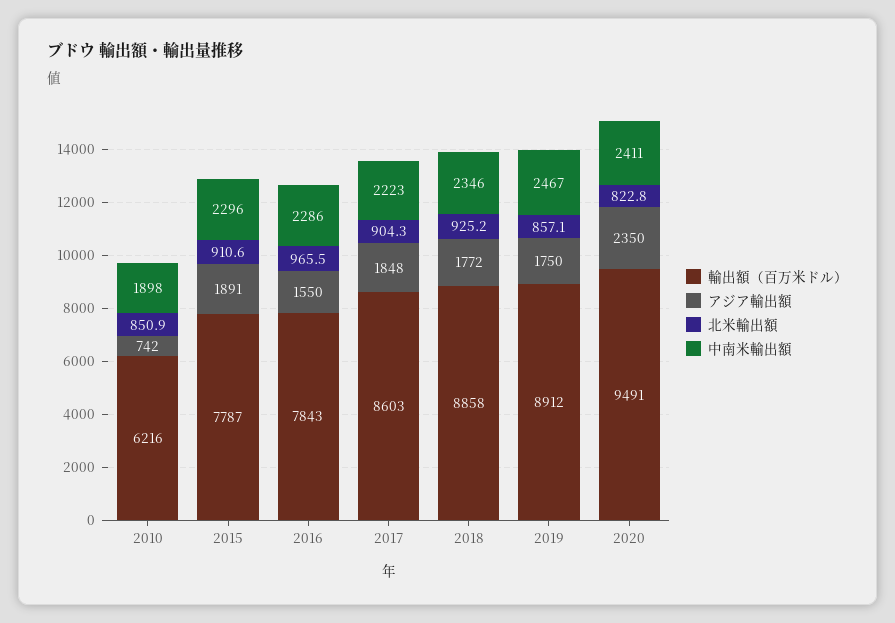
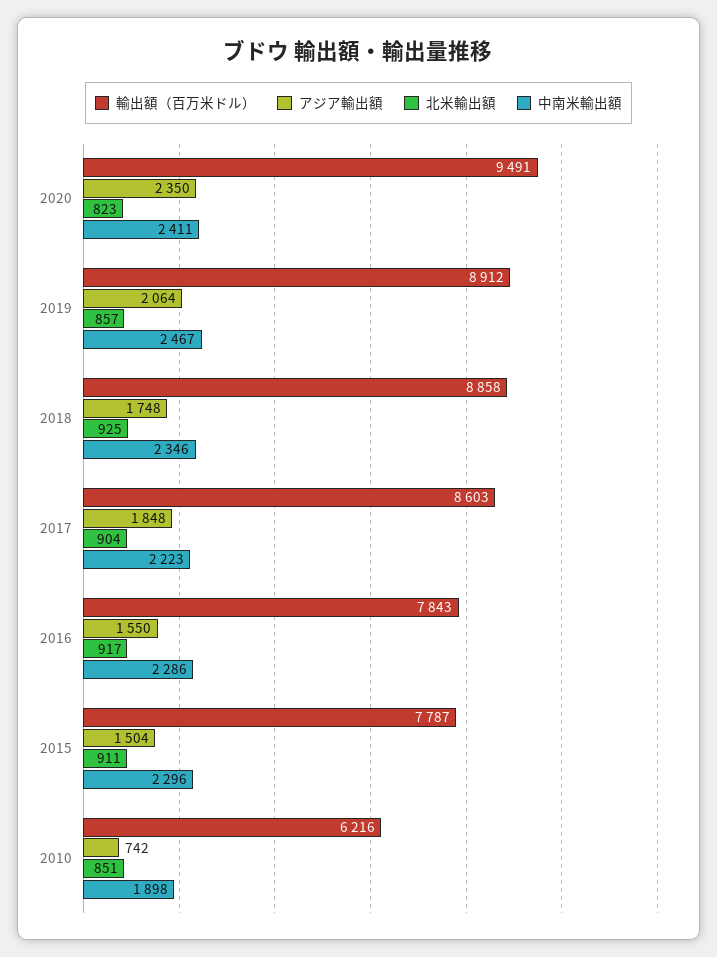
アジア輸出額, 2015: 1891 -> 1504
北米輸出額, 2016: 965.5 -> 917
アジア輸出額, 2018: 1772 -> 1748
アジア輸出額, 2019: 1750 -> 2064

